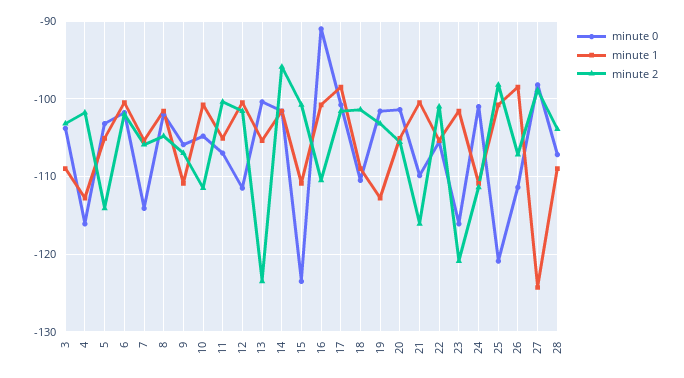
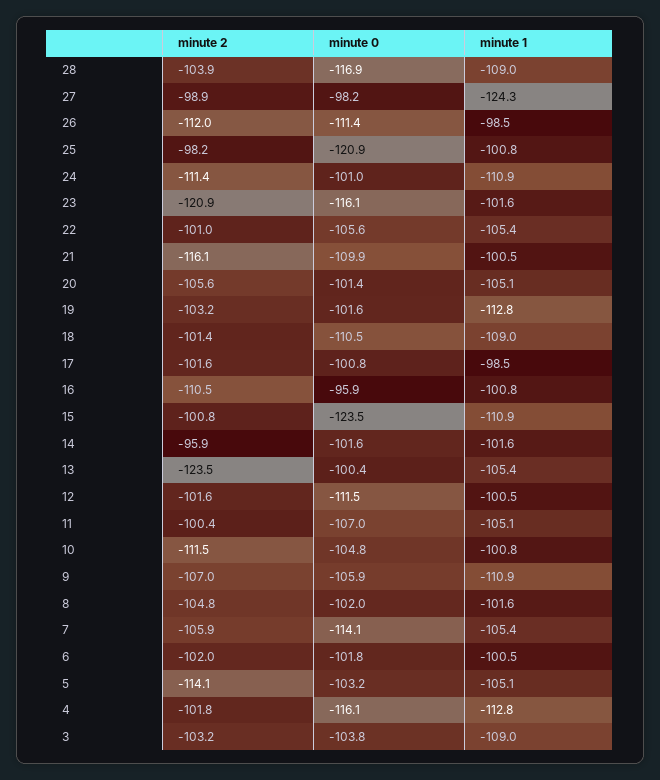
minute 0, 16: -91 -> -95.9
minute 2, 26: -107 -> -112
minute 0, 28: -107 -> -116.9

